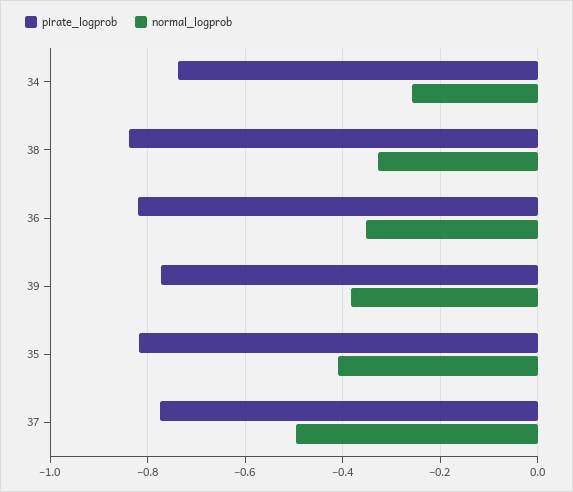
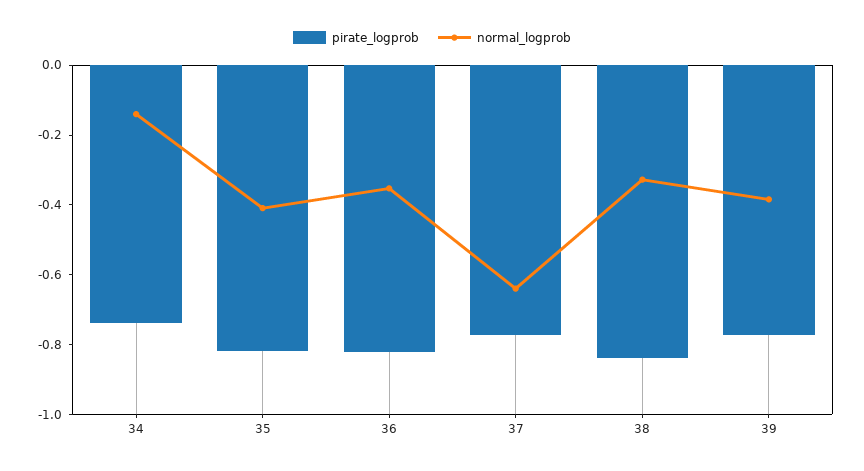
normal_logprob, 34: -0.26 -> -0.15
normal_logprob, 37: -0.5 -> -0.65

